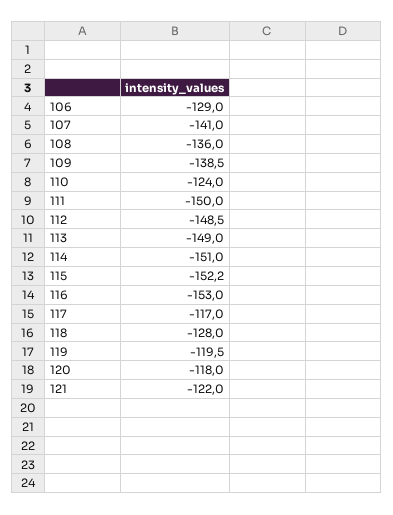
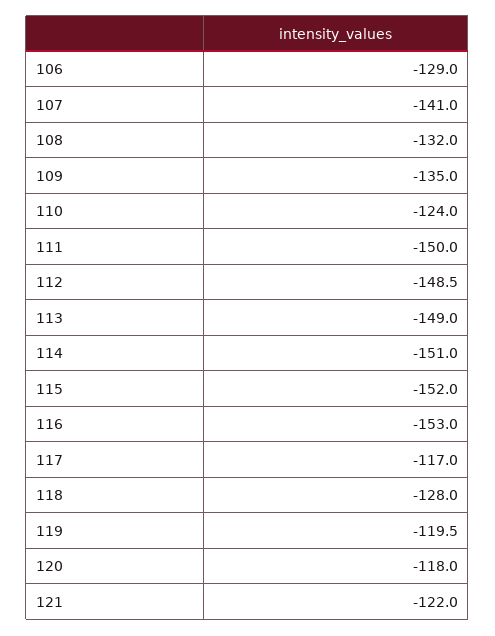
108: -136 -> -132
109: -138.5 -> -135
115: -152.2 -> -152

